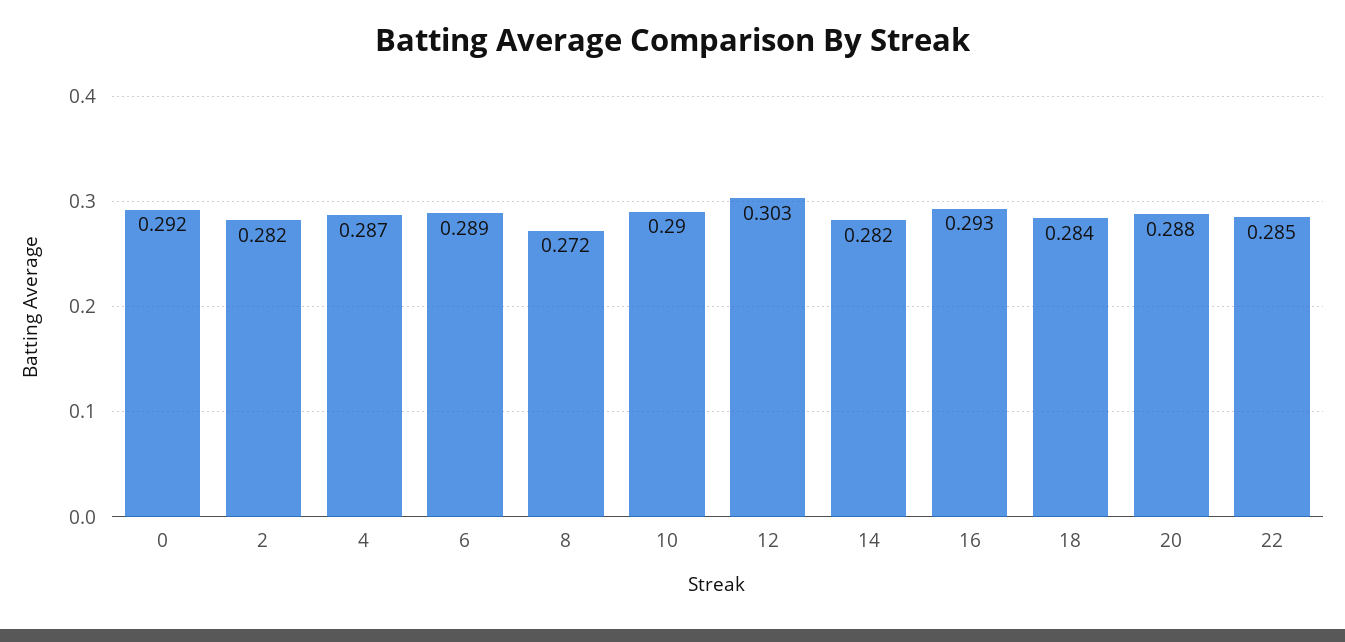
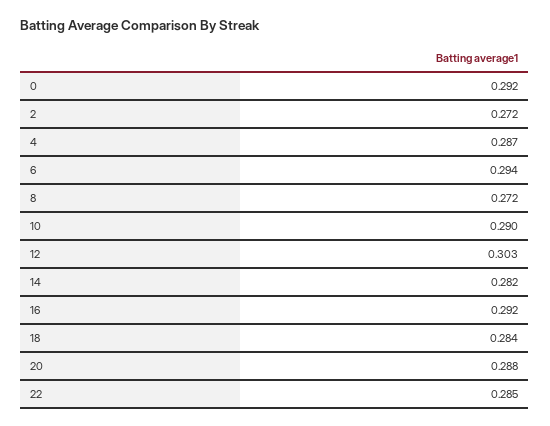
2: 0.282 -> 0.272
6: 0.289 -> 0.294
16: 0.293 -> 0.292

